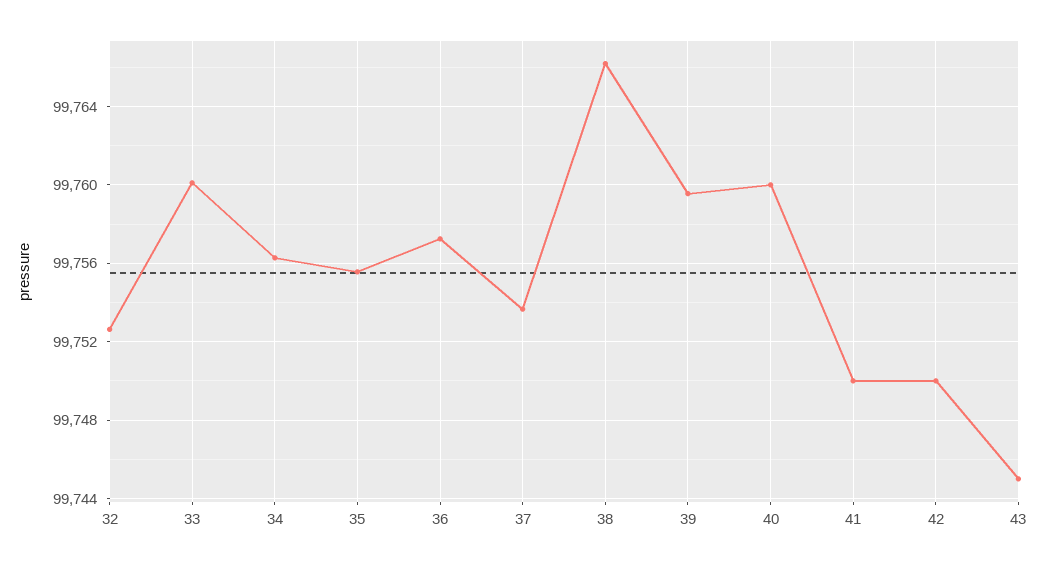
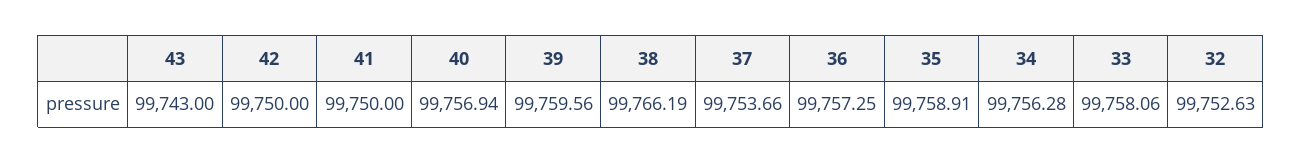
33: 99760 -> 99758.06
35: 99755.5 -> 99758.91
40: 99760 -> 99756.94
43: 99745 -> 99743

